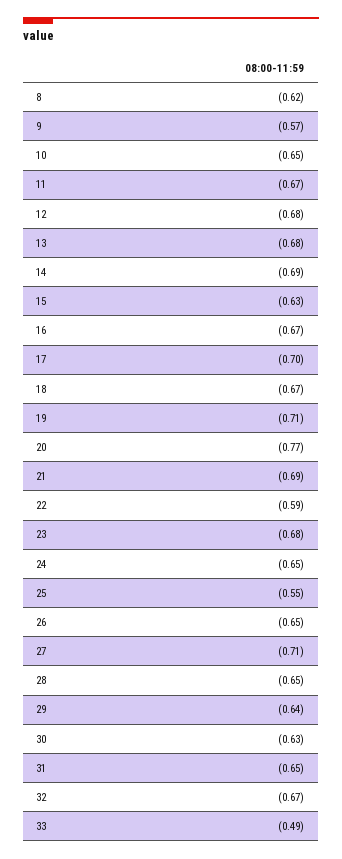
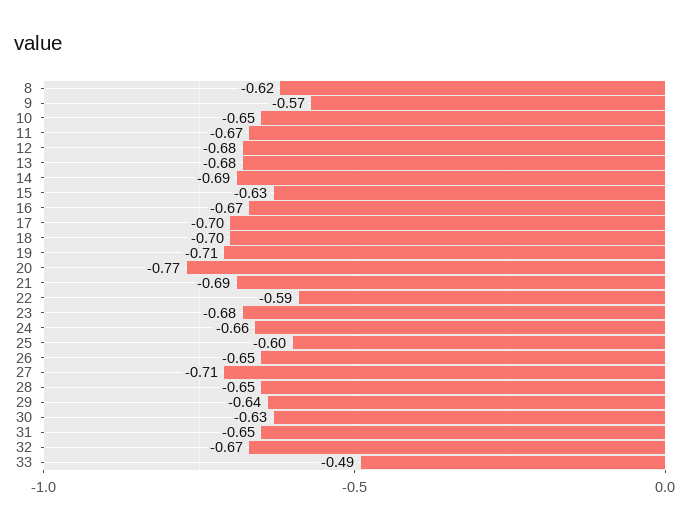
18: -0.67 -> -0.7
24: -0.65 -> -0.66
25: -0.55 -> -0.6

